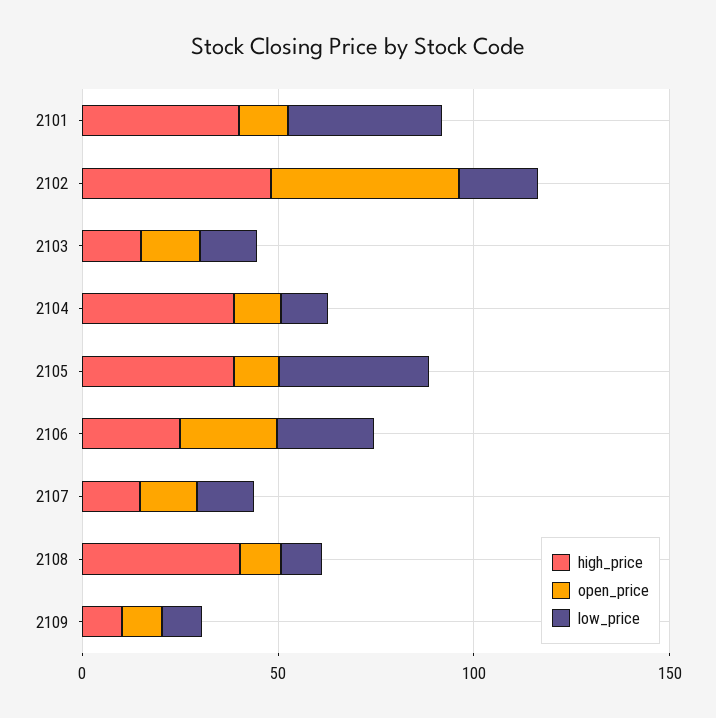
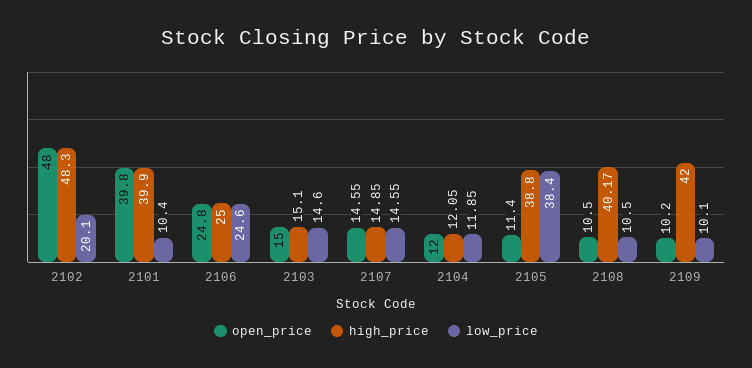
open_price, 2101: 10 -> 39.8
low_price, 2101: 40 -> 10.4
high_price, 2104: 40 -> 12.05
high_price, 2109: 10 -> 42

